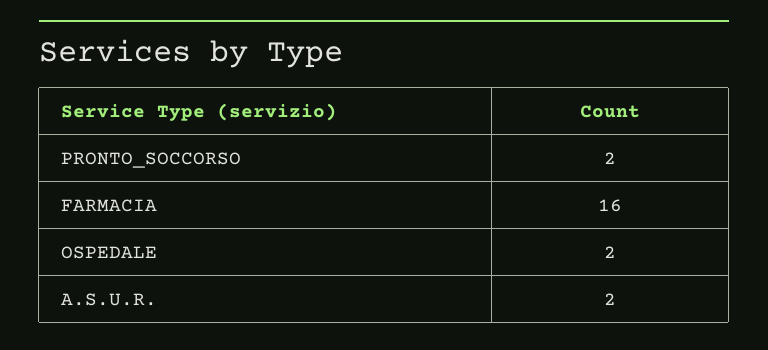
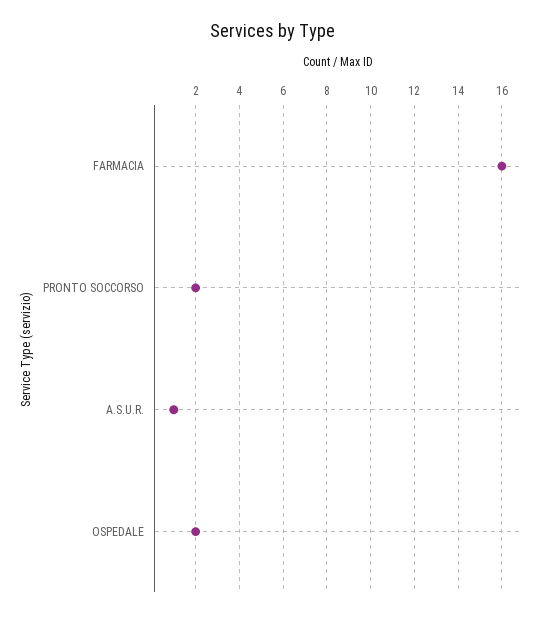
A.S.U.R.: 2 -> 1

